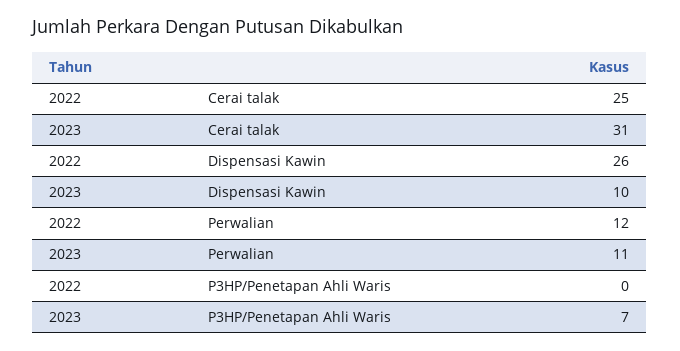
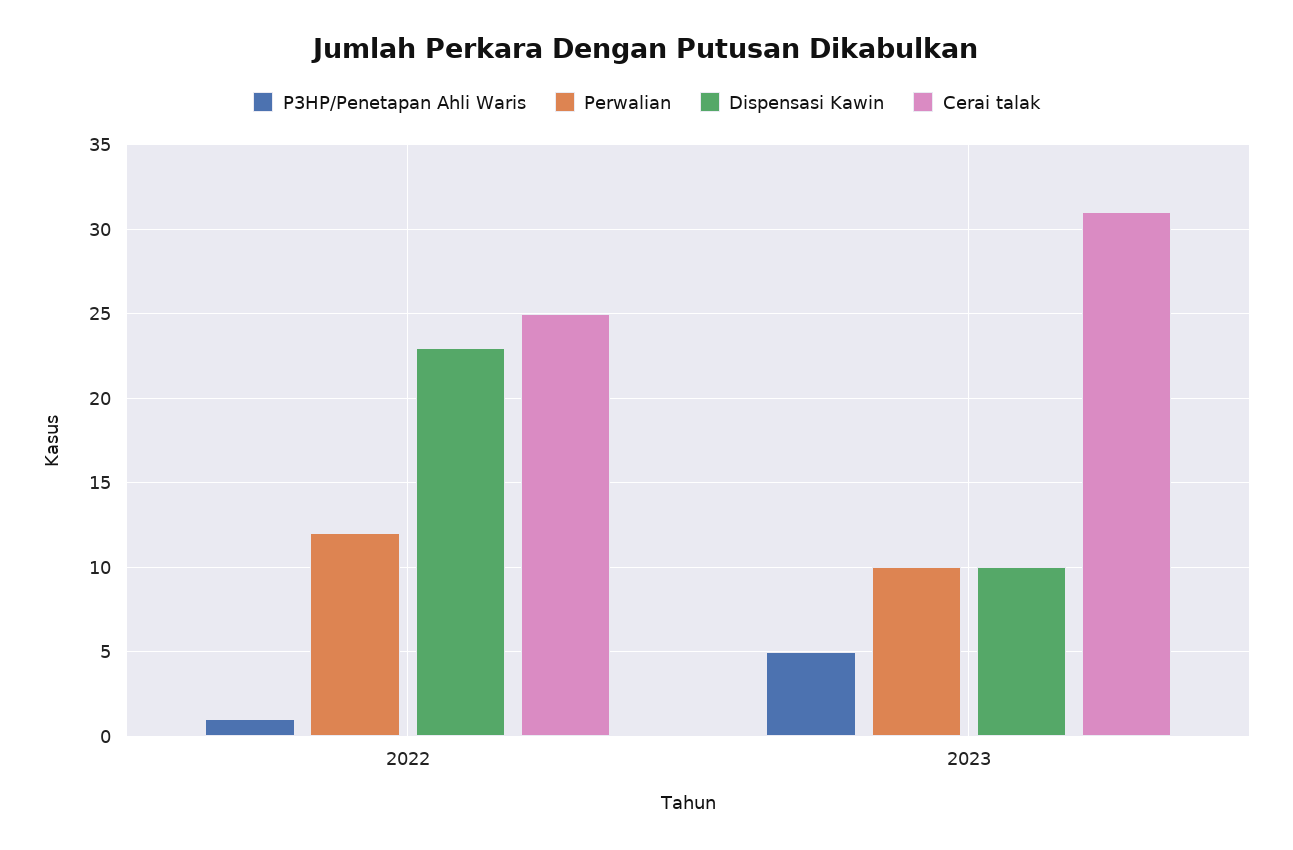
Dispensasi Kawin, 2022: 26 -> 23
Perwalian, 2023: 11 -> 10
P3HP/Penetapan Ahli Waris, 2022: 0 -> 1
P3HP/Penetapan Ahli Waris, 2023: 7 -> 5

